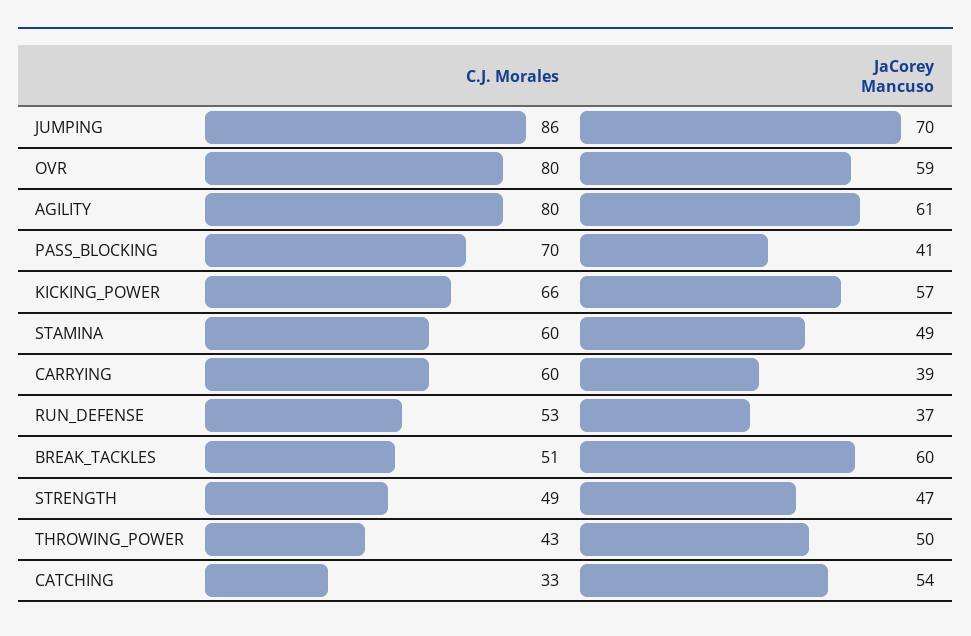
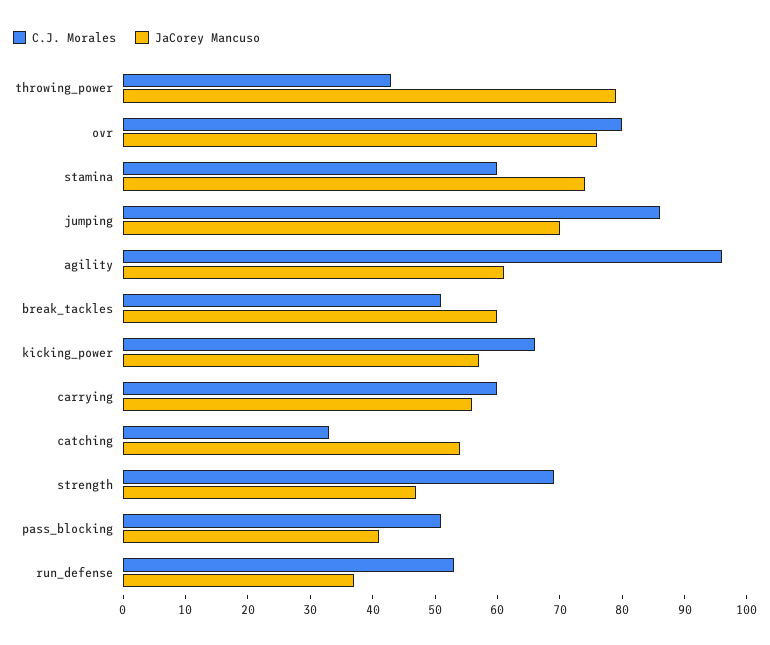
JaCorey Mancuso, OVR: 59 -> 75
C.J. Morales, AGILITY: 80 -> 95
C.J. Morales, PASS_BLOCKING: 70 -> 50
JaCorey Mancuso, STAMINA: 49 -> 75
JaCorey Mancuso, CARRYING: 39 -> 55
C.J. Morales, STRENGTH: 49 -> 70
JaCorey Mancuso, THROWING_POWER: 50 -> 80

